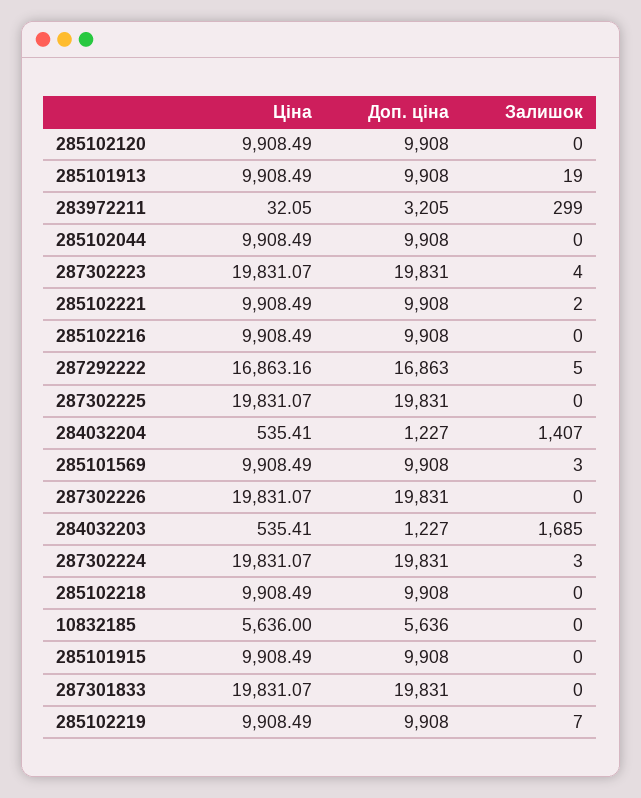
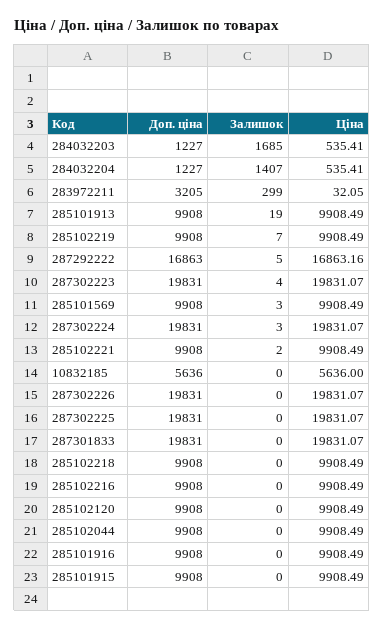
Доп. ціна, 285101916: none -> 9908
Залишок, 285101916: none -> 0
Ціна, 285101916: none -> 9908.49

